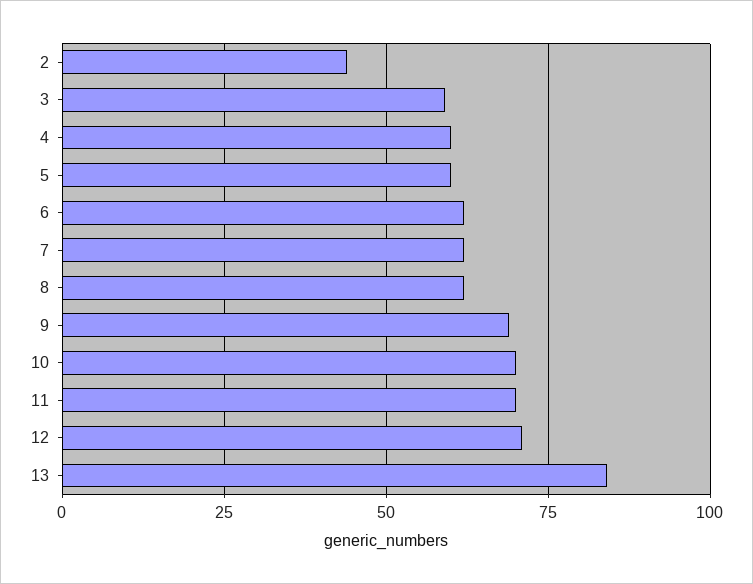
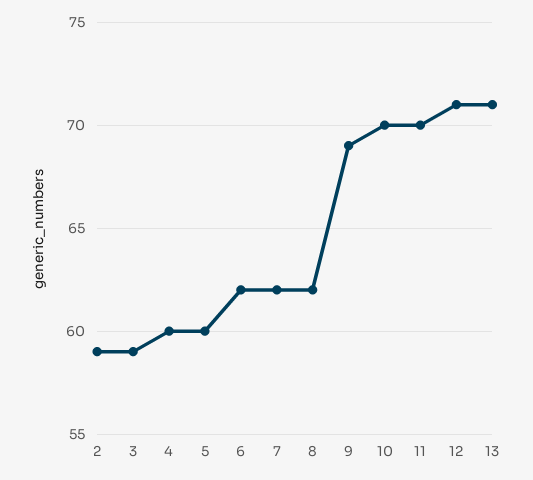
2: 45 -> 59
13: 85 -> 71

